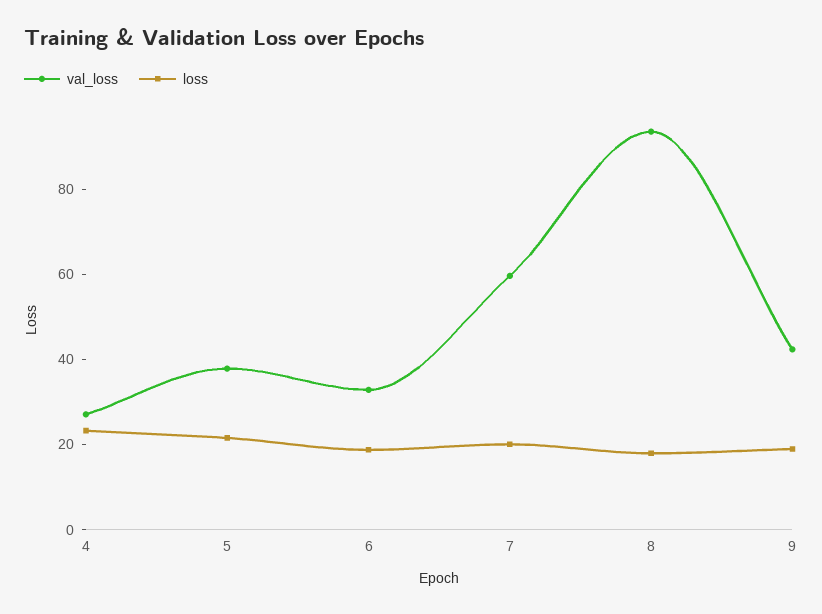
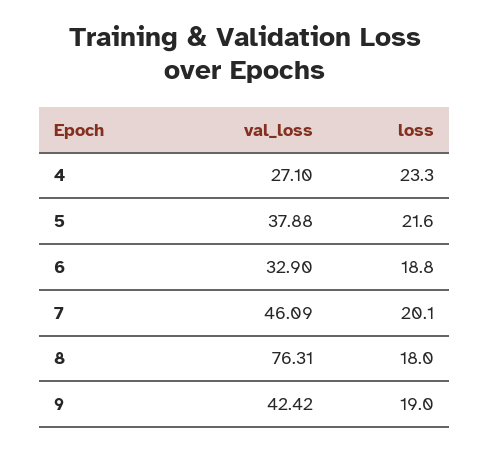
val_loss, 7: 60 -> 46.09
val_loss, 8: 95 -> 76.31

